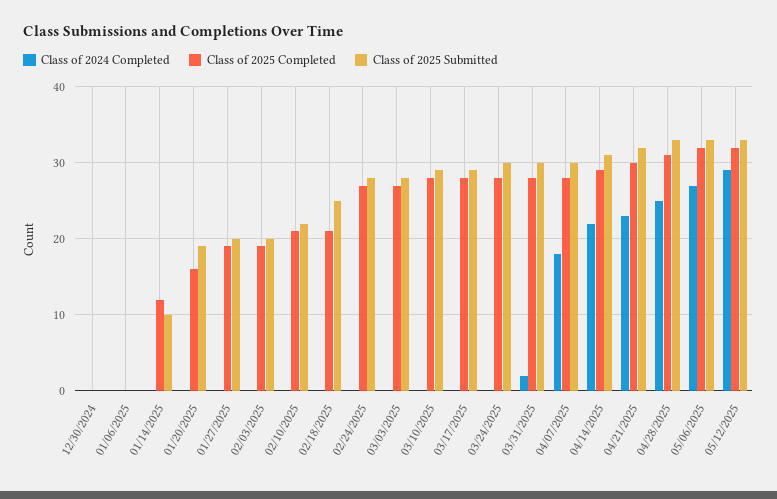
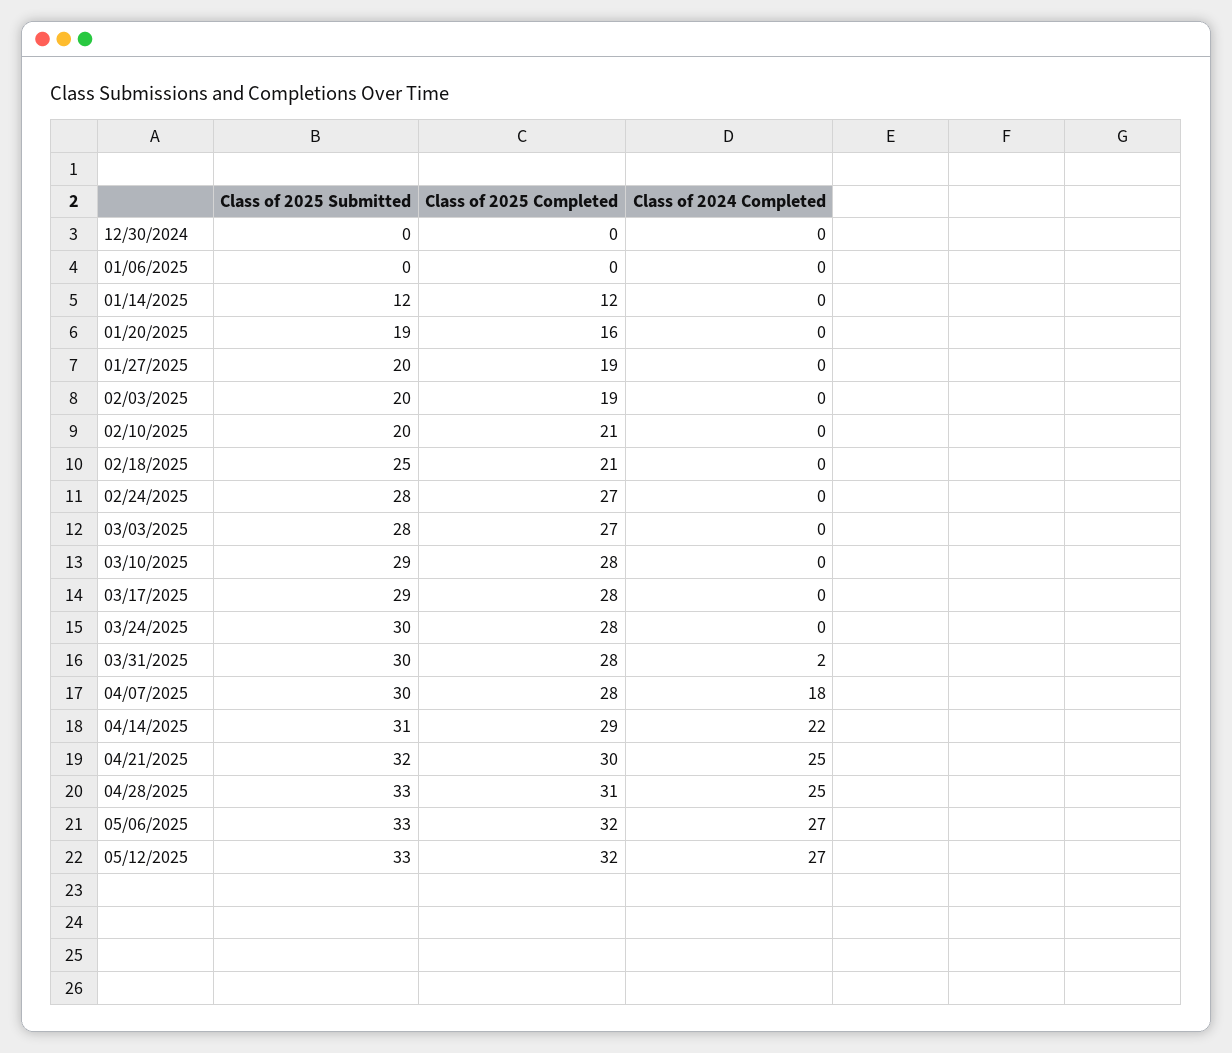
Class of 2025 Submitted, 01/14/2025: 10 -> 12
Class of 2025 Submitted, 02/10/2025: 22 -> 20
Class of 2024 Completed, 04/21/2025: 23 -> 25
Class of 2024 Completed, 05/12/2025: 29 -> 27

